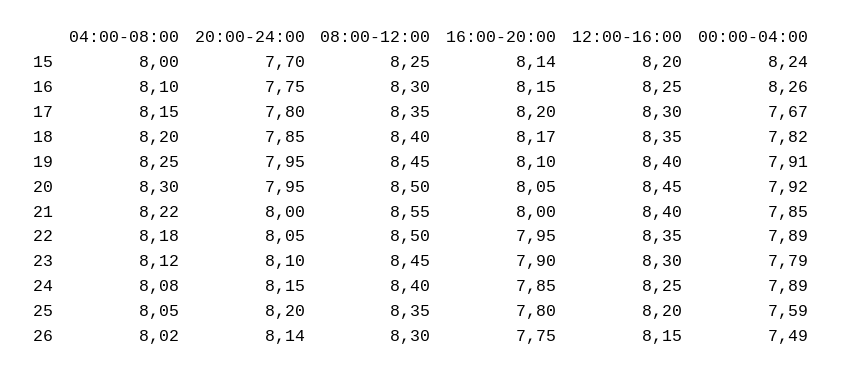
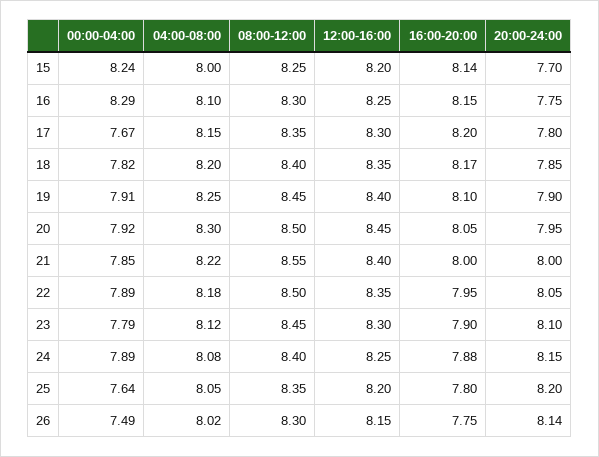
00:00-04:00, 16: 8.26 -> 8.29
20:00-24:00, 19: 7.95 -> 7.9
16:00-20:00, 24: 7.85 -> 7.88
00:00-04:00, 25: 7.59 -> 7.64

